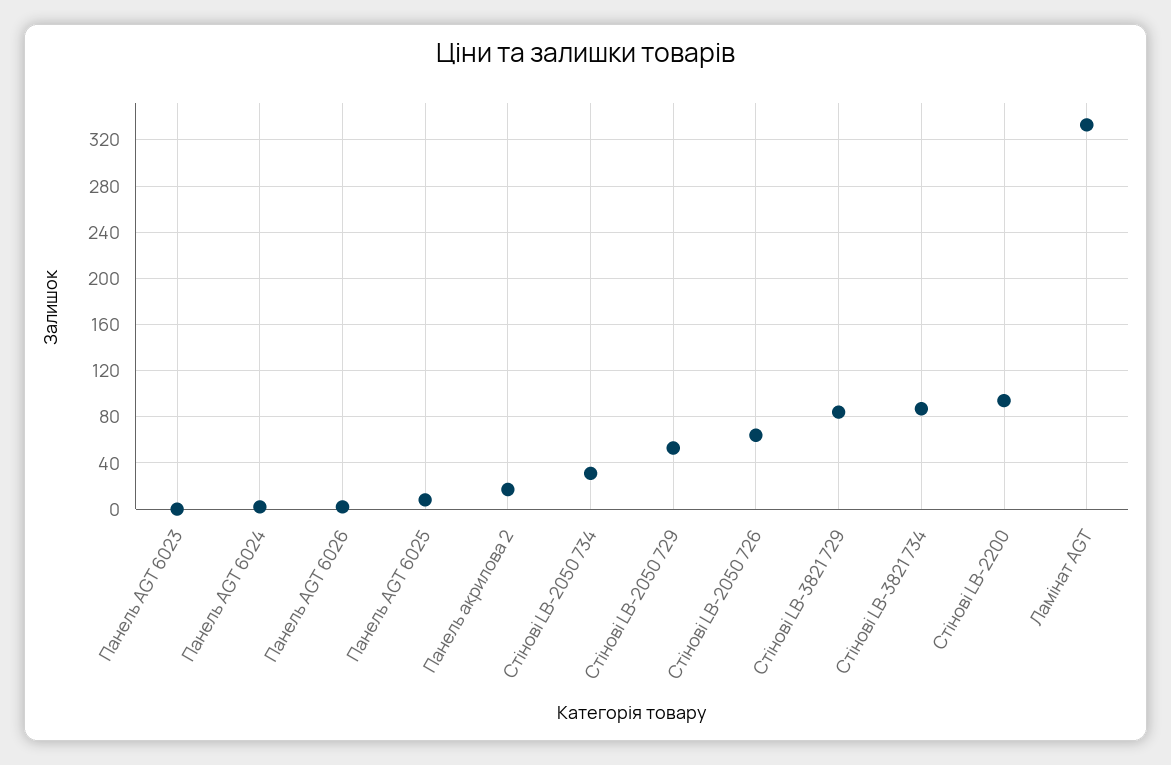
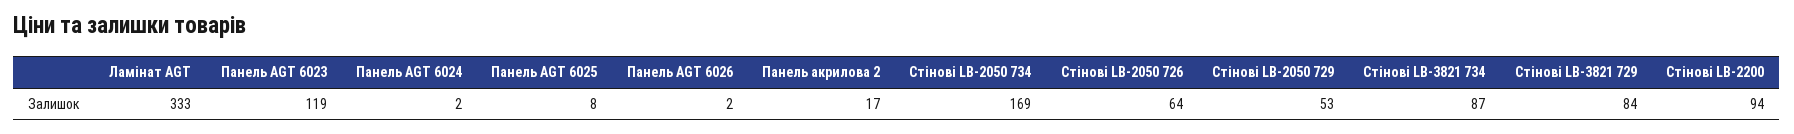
Панель AGT 6023: 0 -> 119
Стінові LB-2050 734: 30 -> 169

